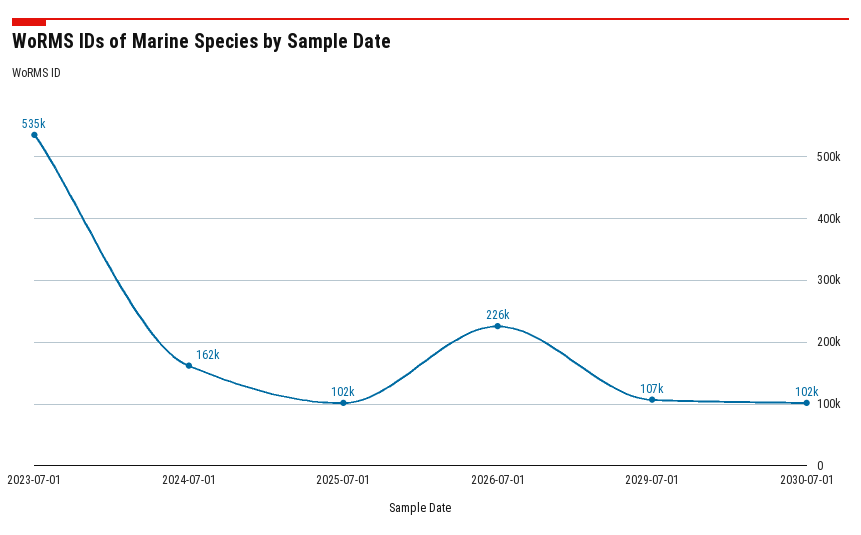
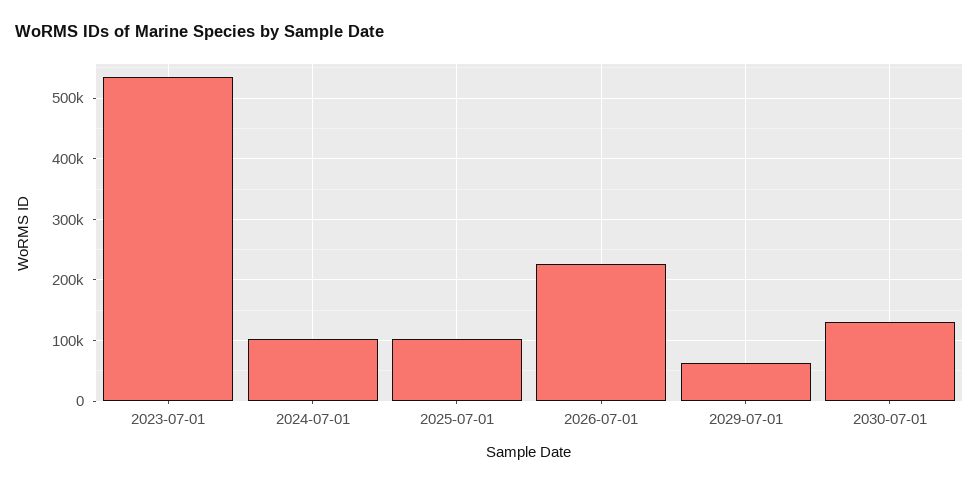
2024-07-01: 162000 -> 100000
2029-07-01: 107000 -> 60000
2030-07-01: 102000 -> 130000

